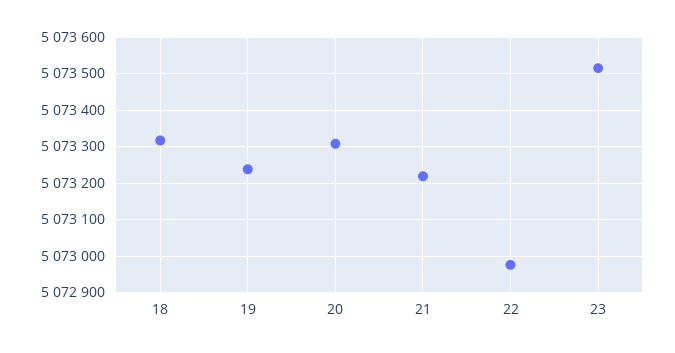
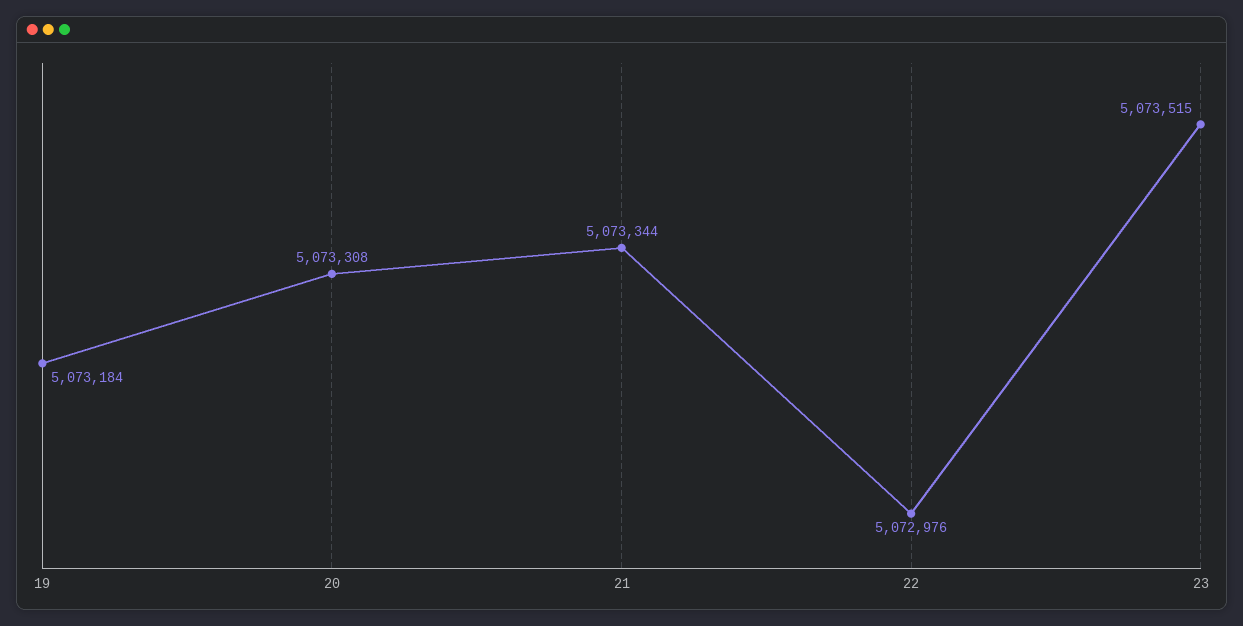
18: 5073320 -> none
19: 5073240 -> 5073184
21: 5073220 -> 5073344

